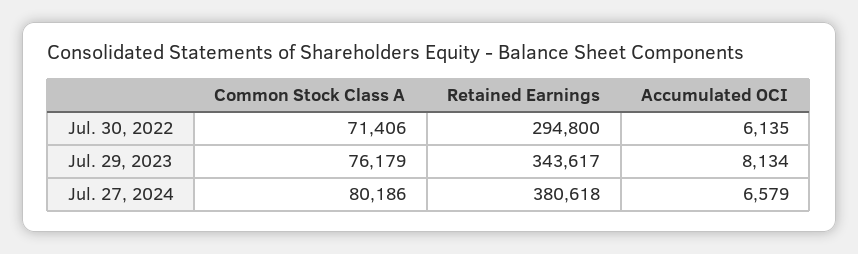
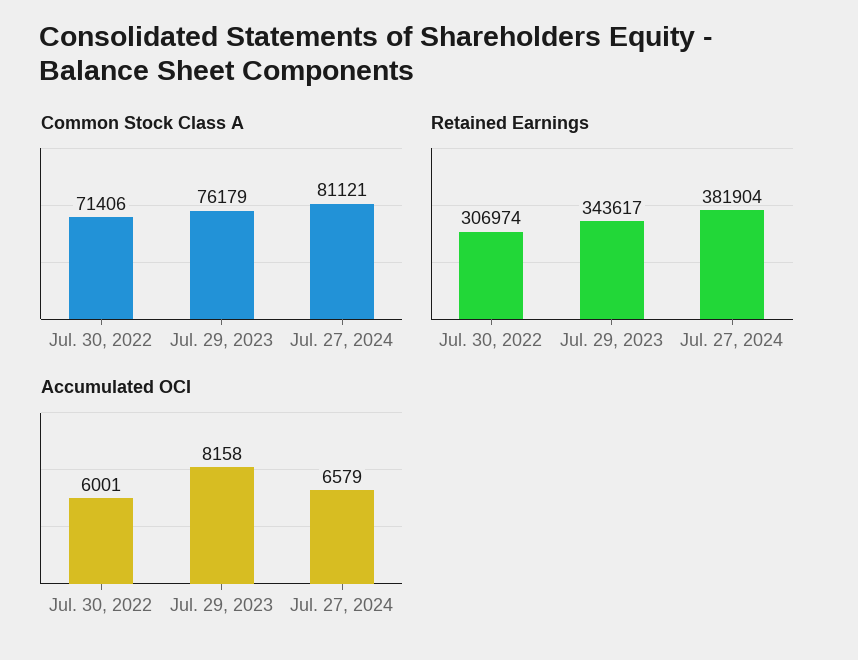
Retained Earnings, Jul. 30, 2022: 294800 -> 306974
Accumulated OCI, Jul. 30, 2022: 6135 -> 6001
Accumulated OCI, Jul. 29, 2023: 8134 -> 8158
Common Stock Class A, Jul. 27, 2024: 80186 -> 81121
Retained Earnings, Jul. 27, 2024: 380618 -> 381904

